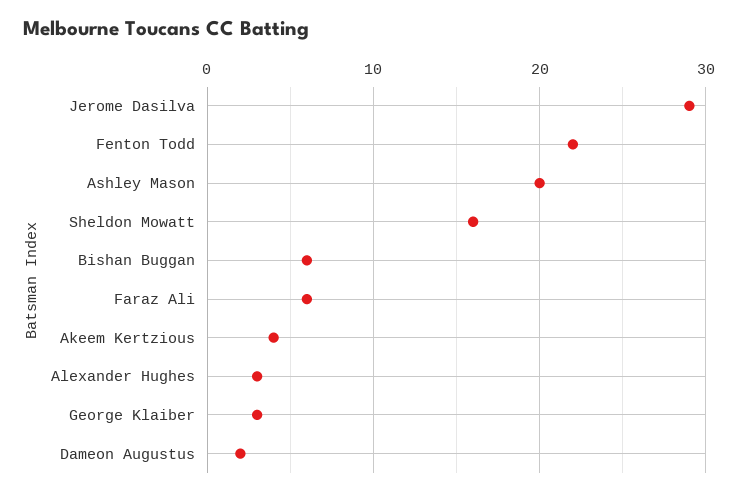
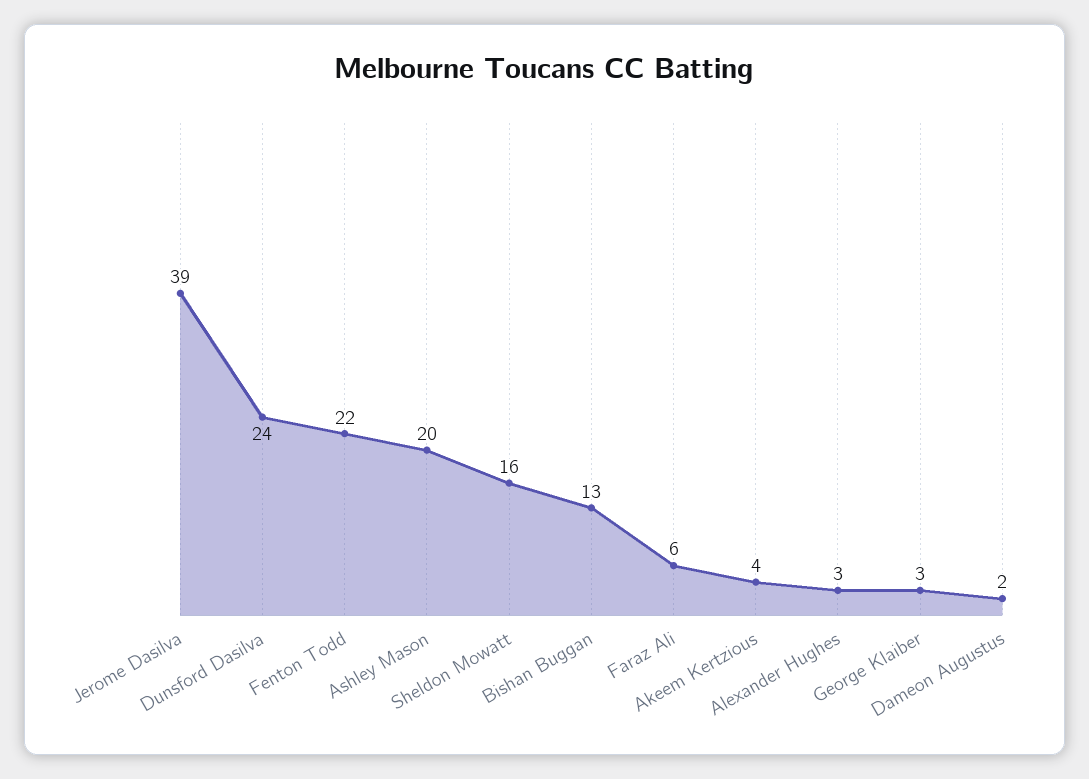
Jerome Dasilva: 29 -> 39
Bishan Buggan: 6 -> 13
Dunsford Dasilva: none -> 24

